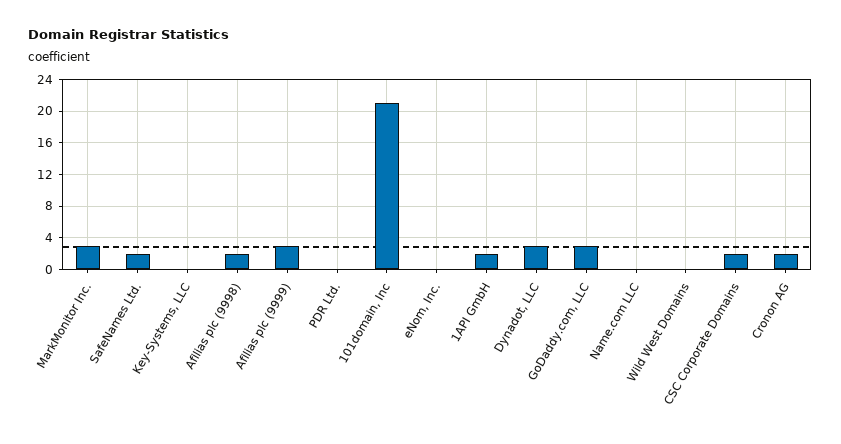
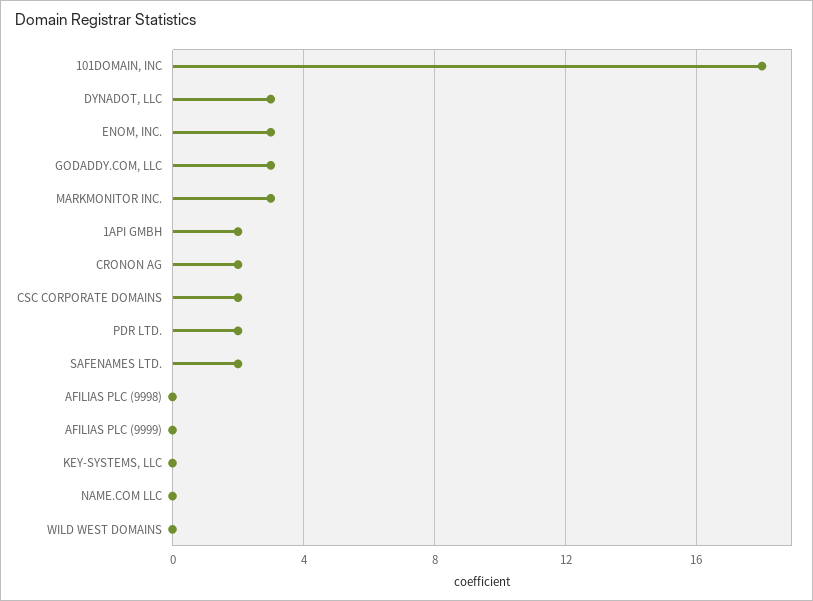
Afilias plc (9998): 2 -> 0
Afilias plc (9999): 3 -> 0
PDR Ltd.: 0 -> 2
101domain, Inc: 21 -> 18
eNom, Inc.: 0 -> 3

